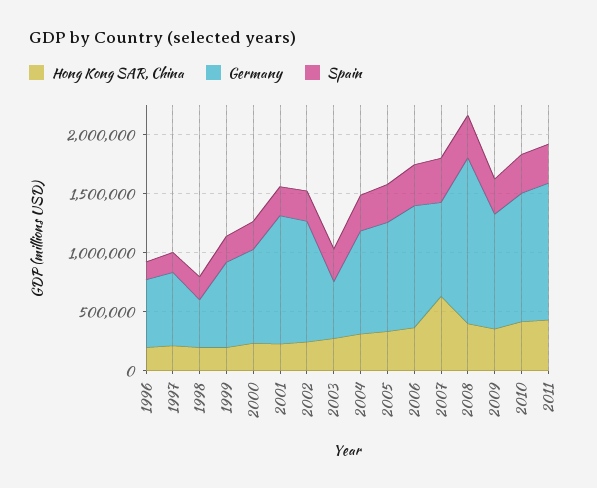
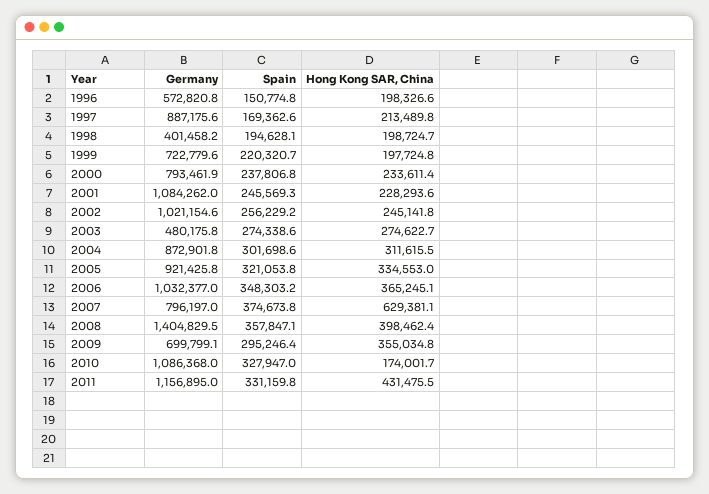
Germany, 1997: 600000 -> 887175.6
Germany, 2009: 1000000 -> 699799.1
Hong Kong SAR, China, 2010: 400000 -> 174001.7

